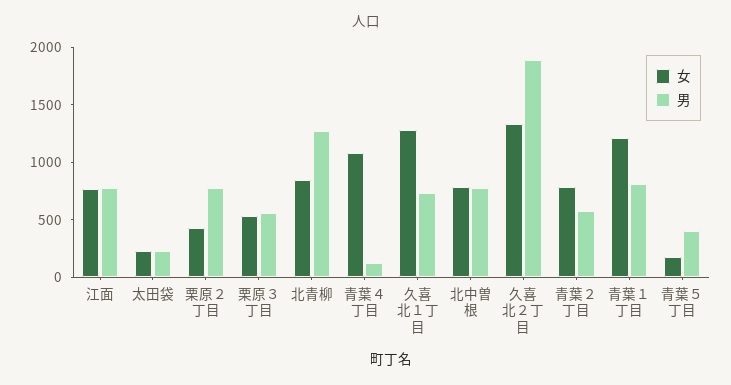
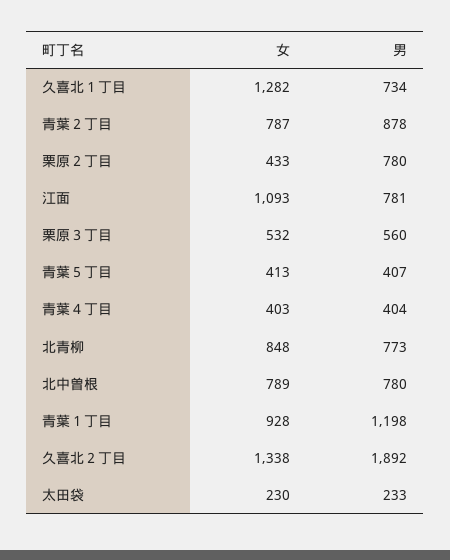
女, 江面: 800 -> 1093
男, 北青柳: 1300 -> 773
女, 青葉４丁目: 1100 -> 403
男, 青葉４丁目: 100 -> 404
男, 青葉２丁目: 600 -> 878
女, 青葉１丁目: 1200 -> 928
男, 青葉１丁目: 800 -> 1198
女, 青葉５丁目: 200 -> 413

